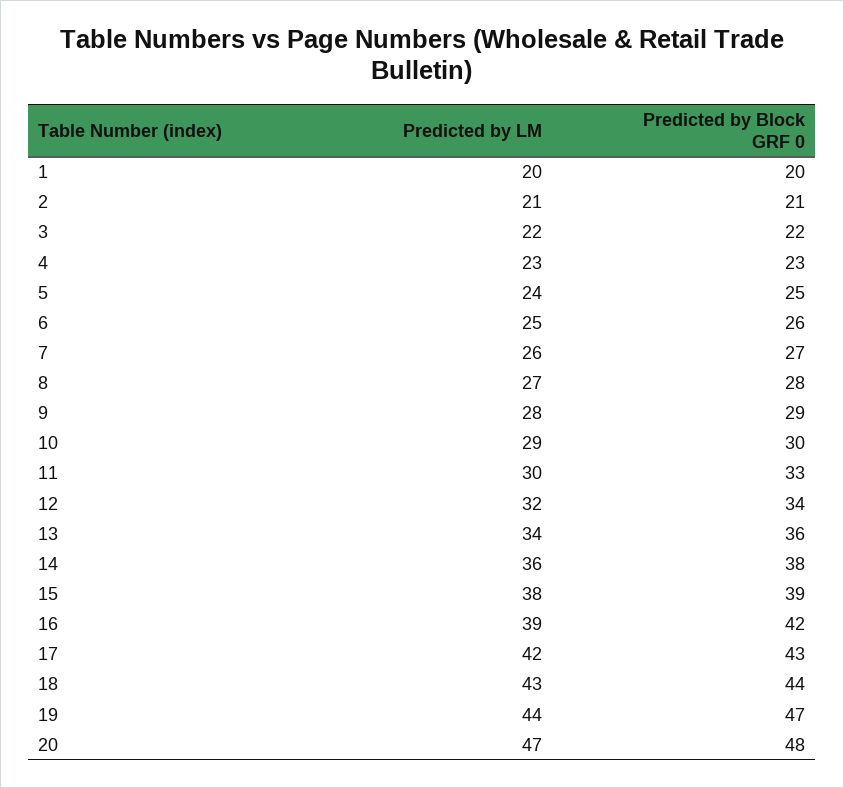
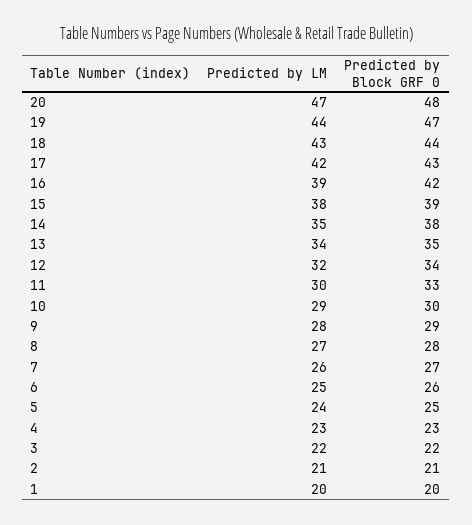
Predicted by Block GRF 0, 13: 36 -> 35
Predicted by LM, 14: 36 -> 35

